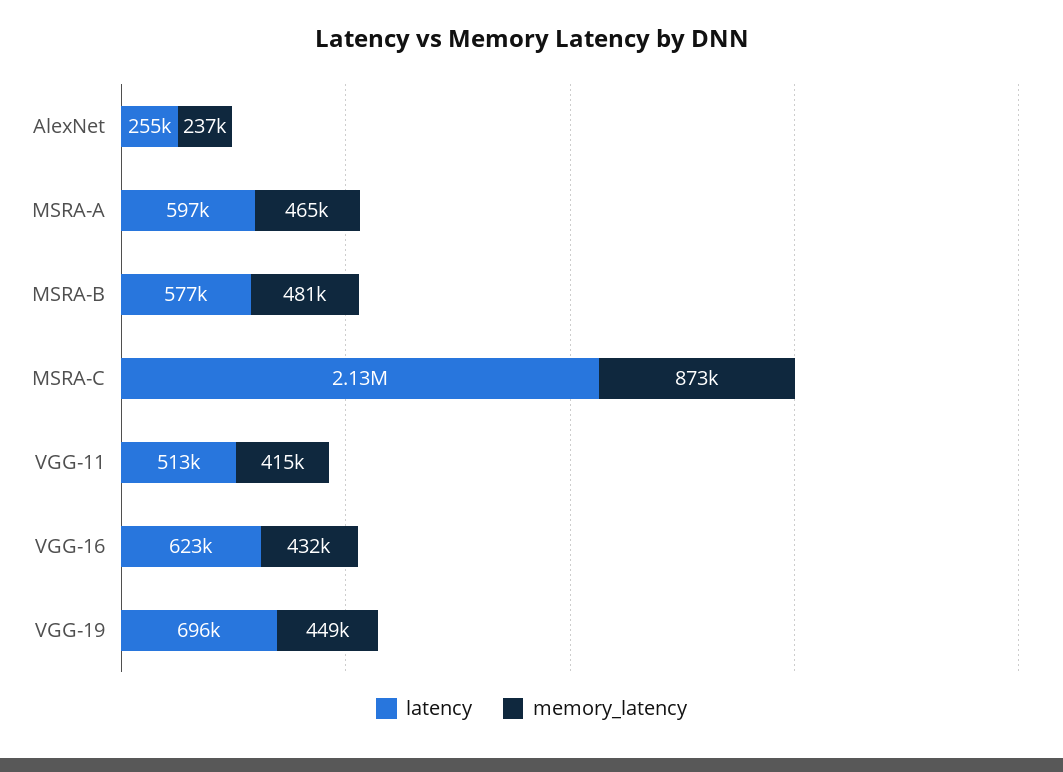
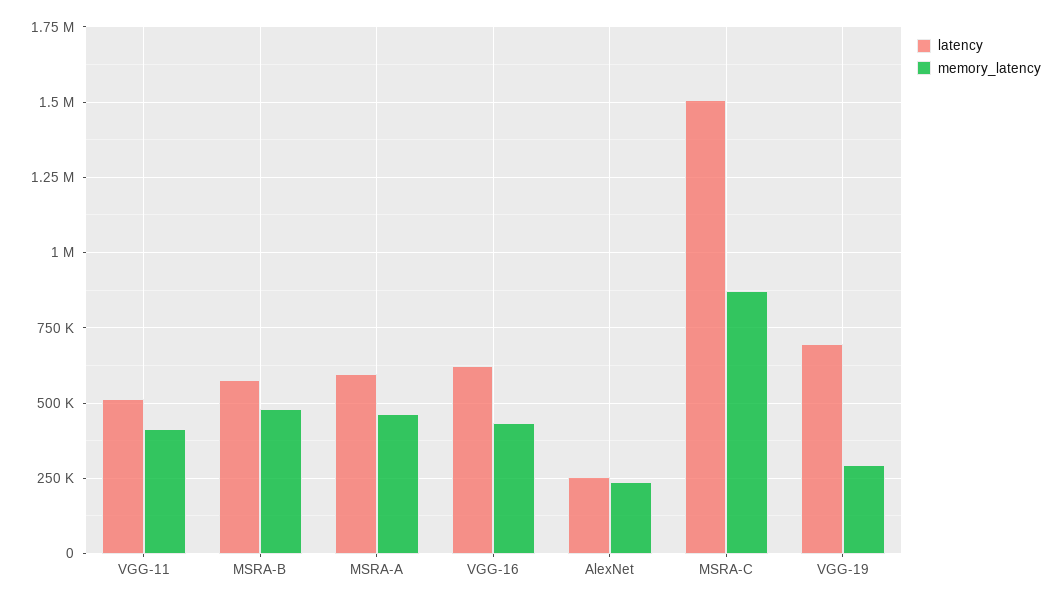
latency, MSRA-C: 2130000 -> 1500000
memory_latency, VGG-19: 449000 -> 300000

